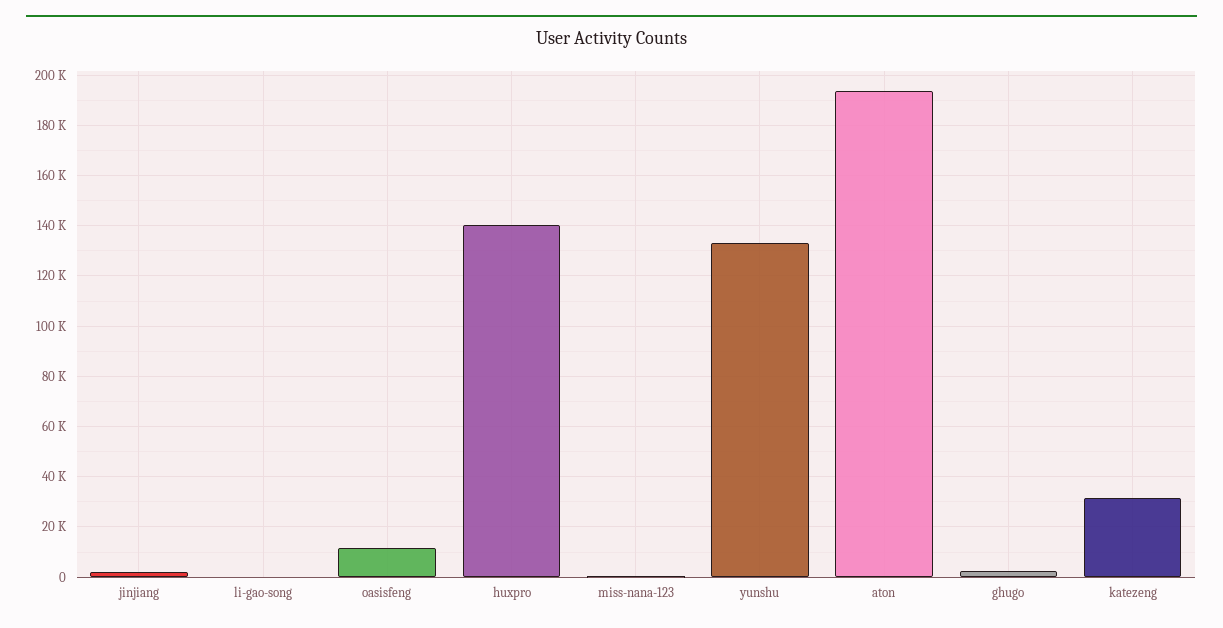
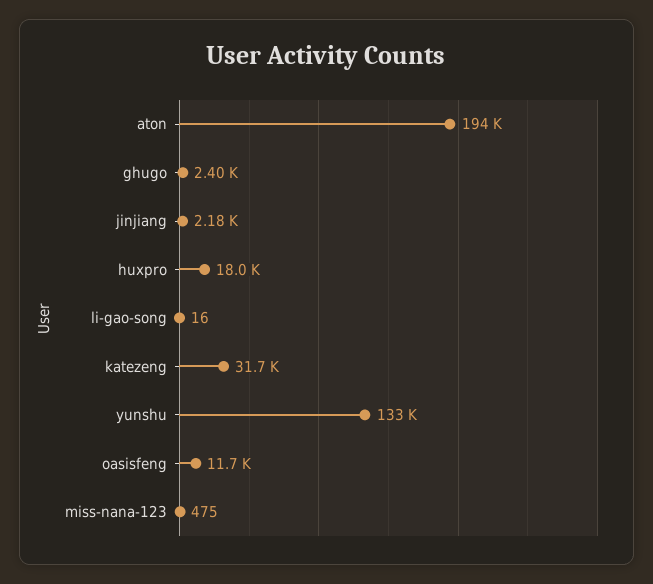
huxpro: 140000 -> 18000

